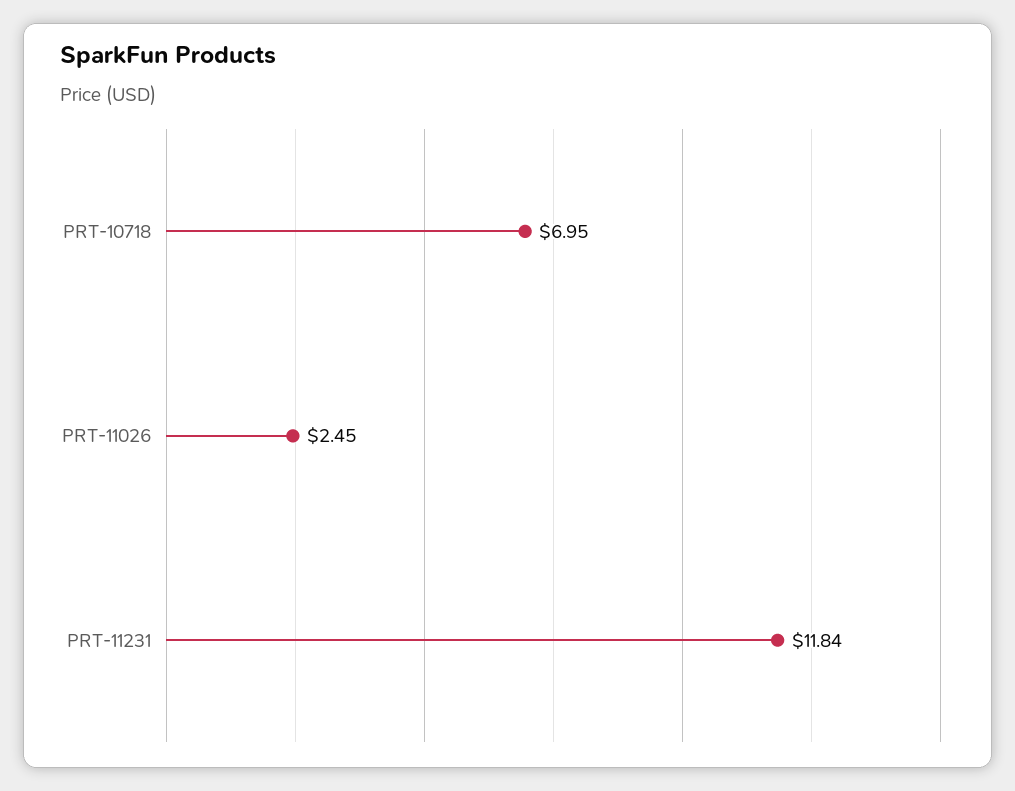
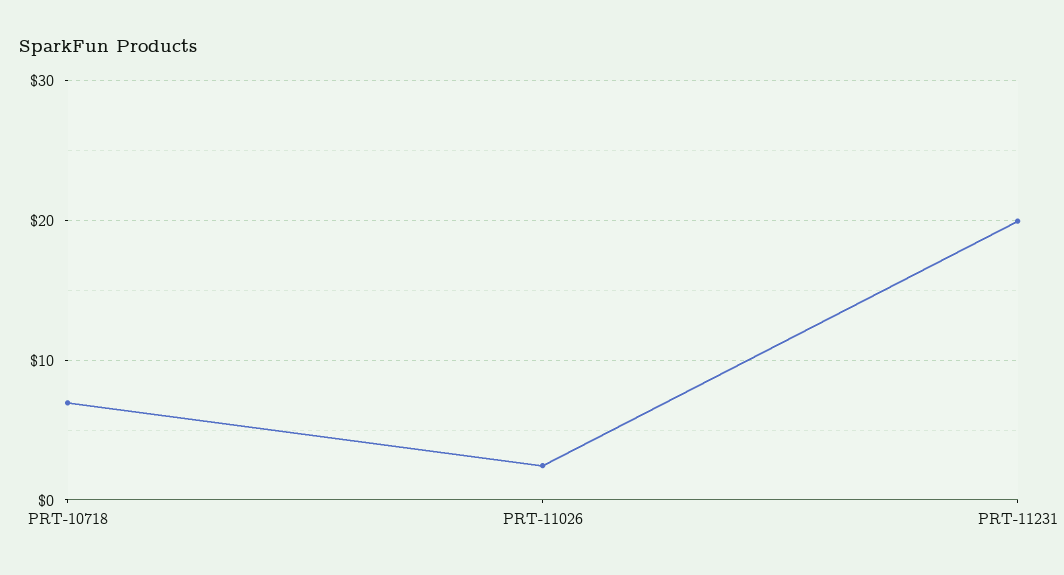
PRT-11231: 11.84 -> 20

